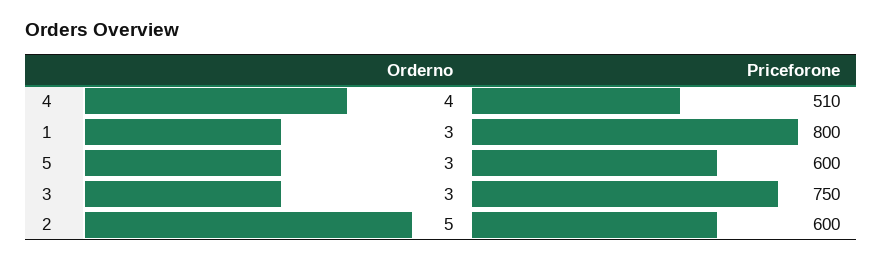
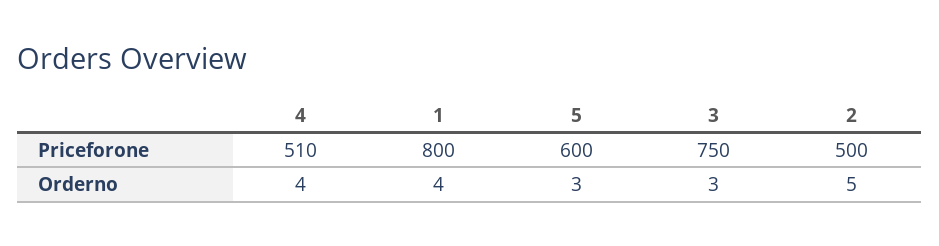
Orderno, 1: 3 -> 4
Priceforone, 2: 600 -> 500

